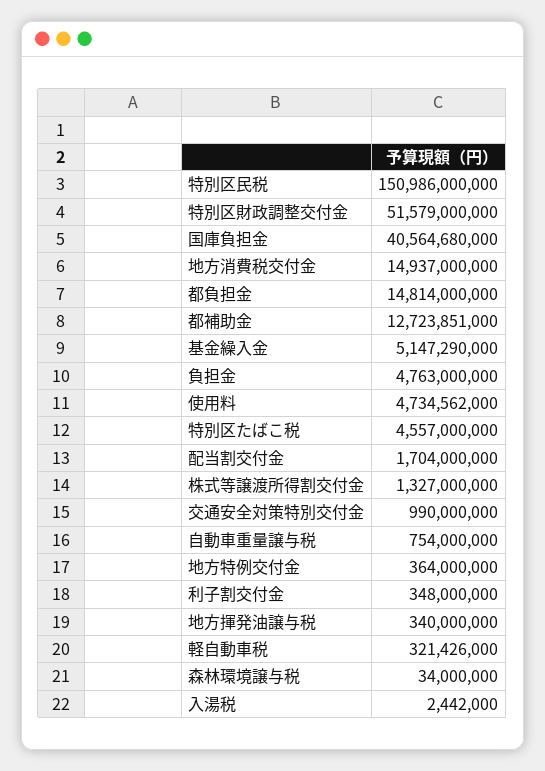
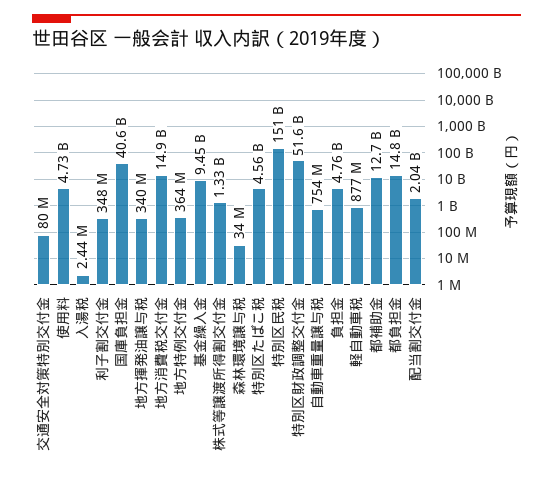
基金繰入金: 5147290000 -> 9450000000
配当割交付金: 1704000000 -> 2040000000
交通安全対策特別交付金: 990000000 -> 80000000
軽自動車税: 321426000 -> 877000000

